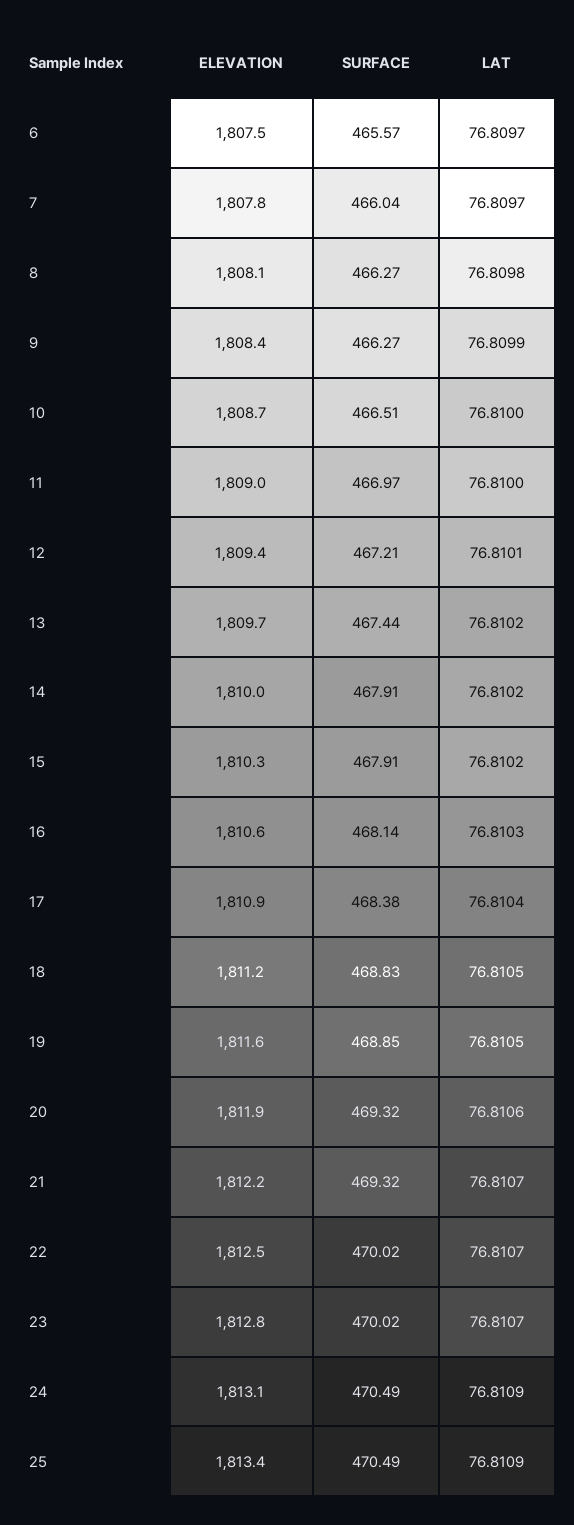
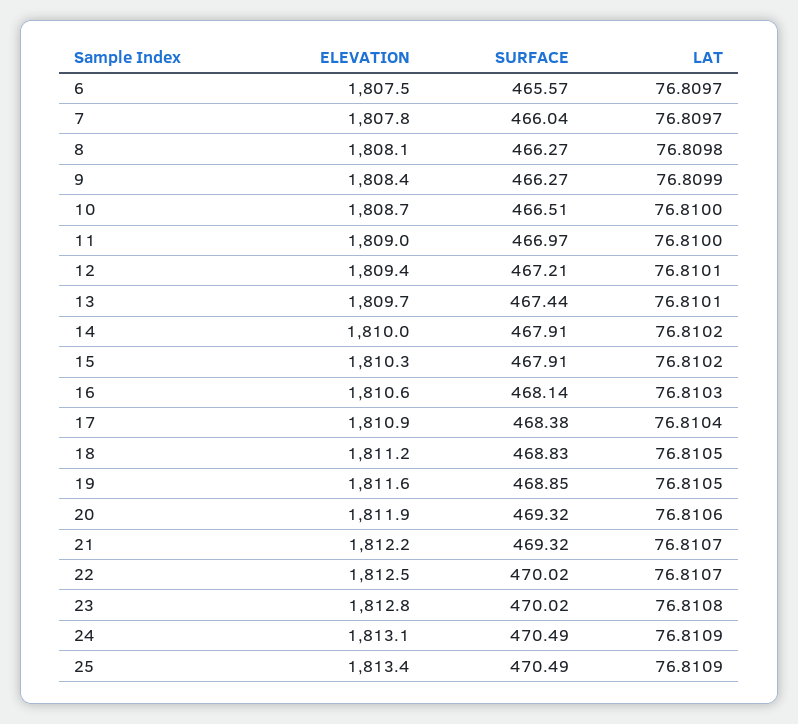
LAT, 13: 76.8102 -> 76.8101
LAT, 23: 76.8107 -> 76.8108

